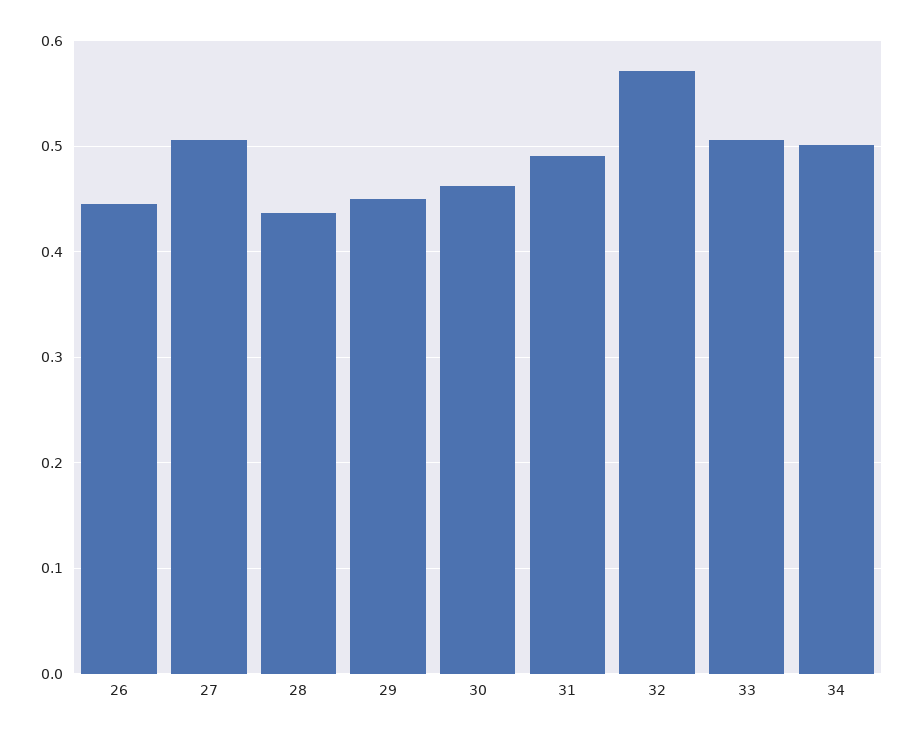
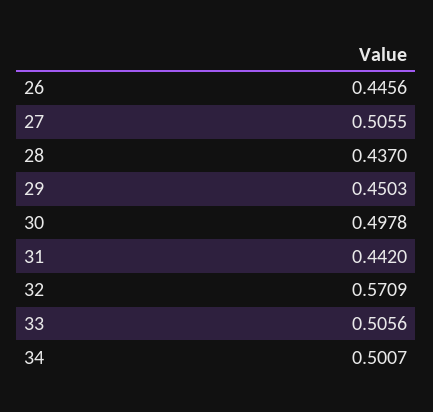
30: 0.46 -> 0.4978
31: 0.49 -> 0.442

